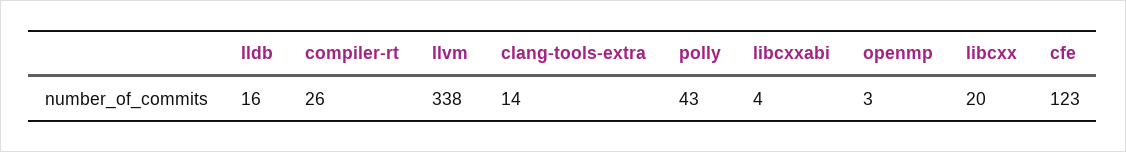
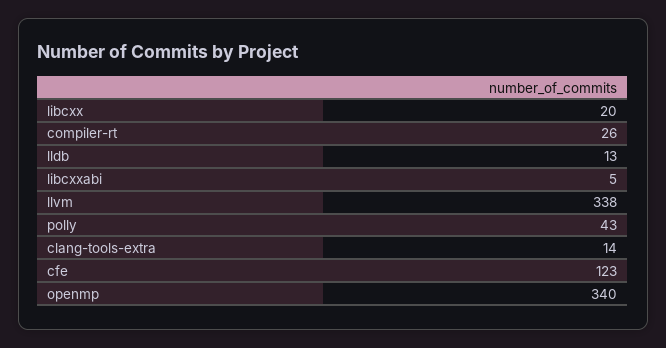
lldb: 16 -> 13
libcxxabi: 4 -> 5
openmp: 3 -> 340

